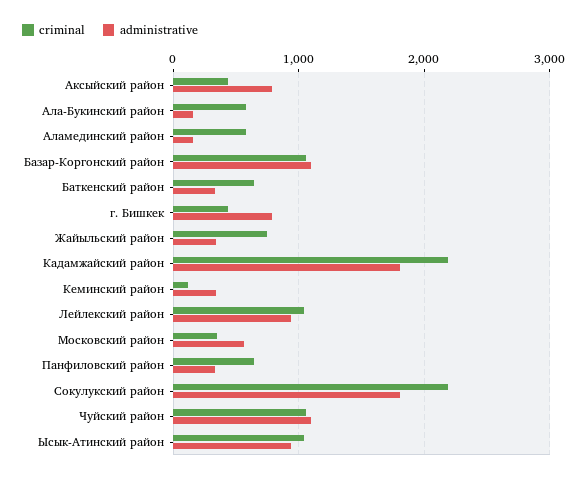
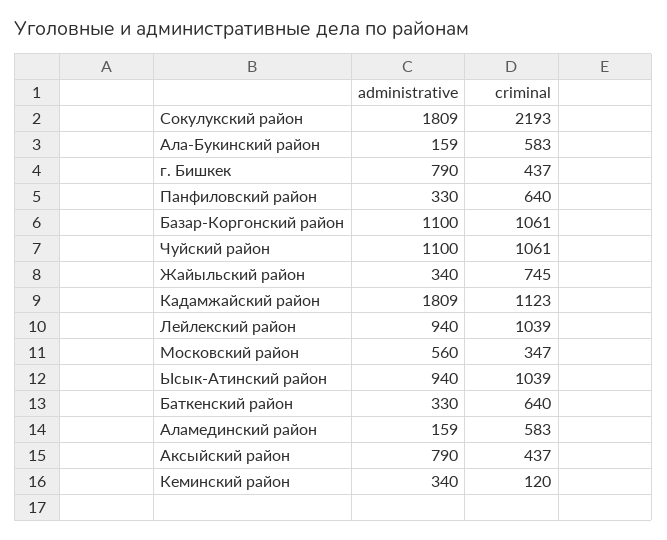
criminal, Кадамжайский район: 2200 -> 1123

